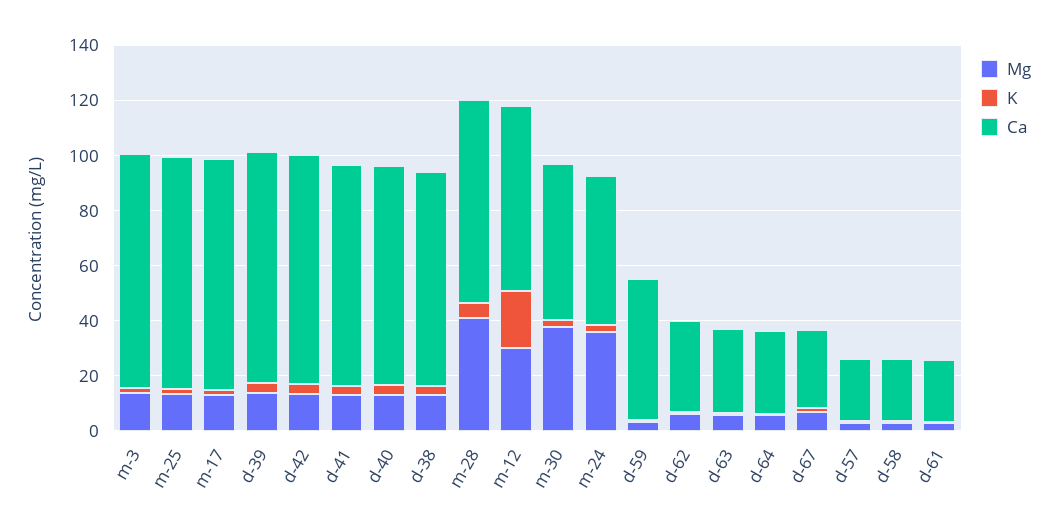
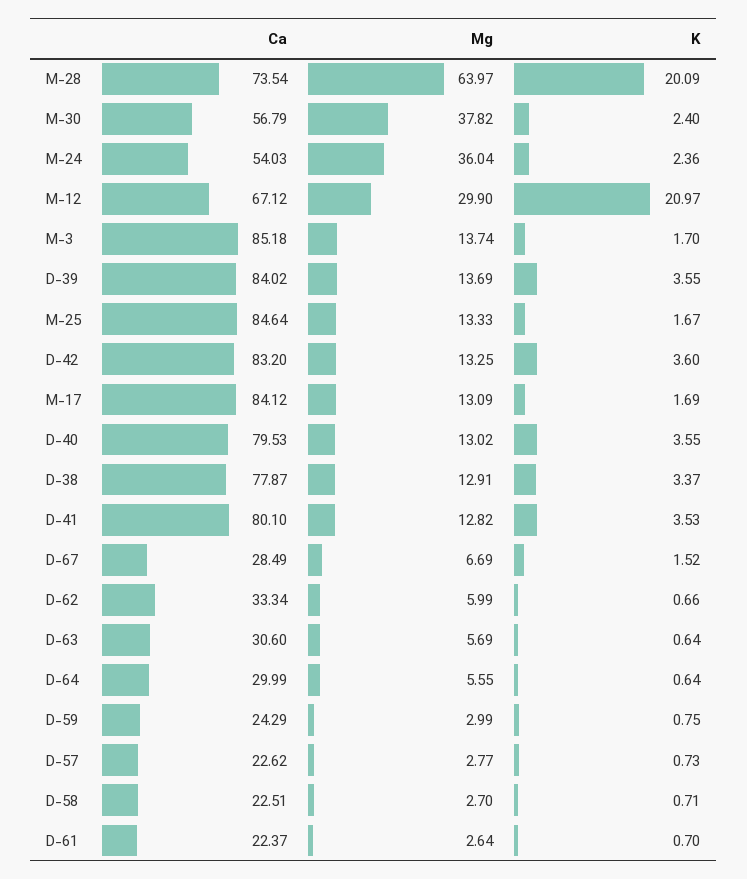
Mg, m-28: 40 -> 63.97
K, m-28: 5 -> 20.09
Ca, d-59: 50 -> 24.29

